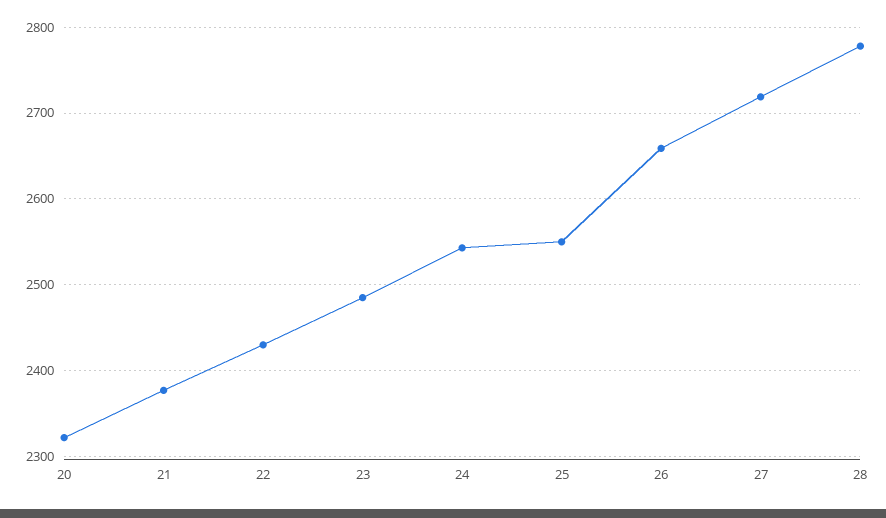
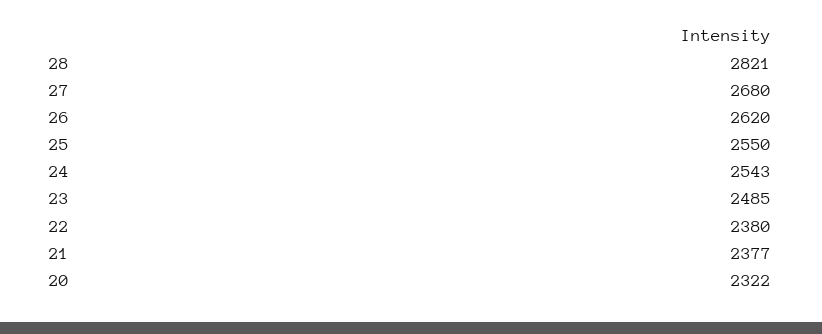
22: 2430 -> 2380
26: 2660 -> 2620
27: 2720 -> 2680
28: 2780 -> 2821

